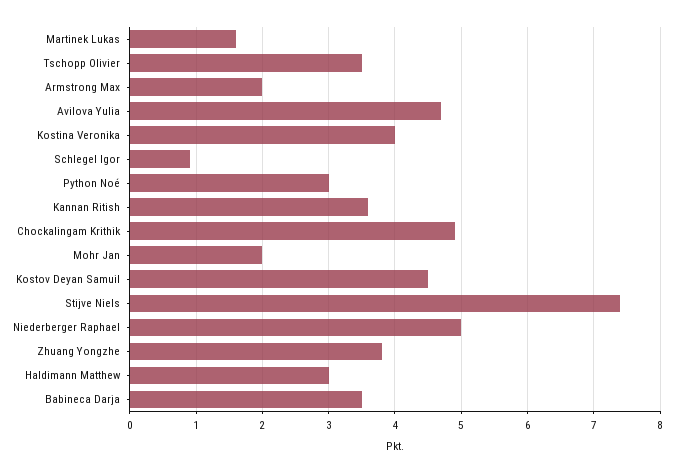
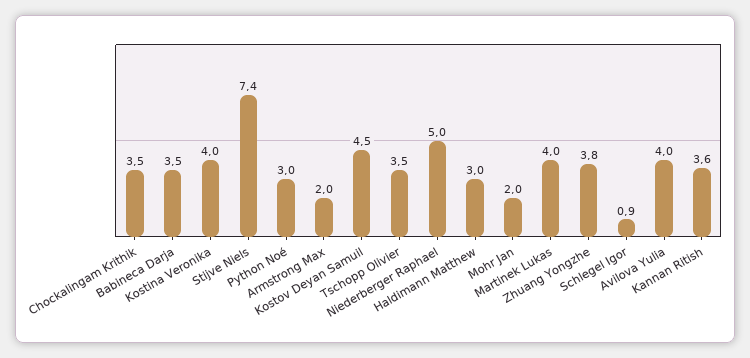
Martinek Lukas: 1.6 -> 4
Avilova Yulia: 4.7 -> 4
Chockalingam Krithik: 4.9 -> 3.5

